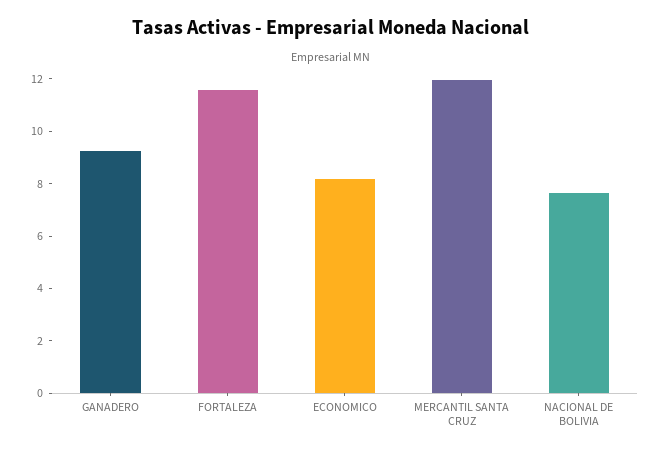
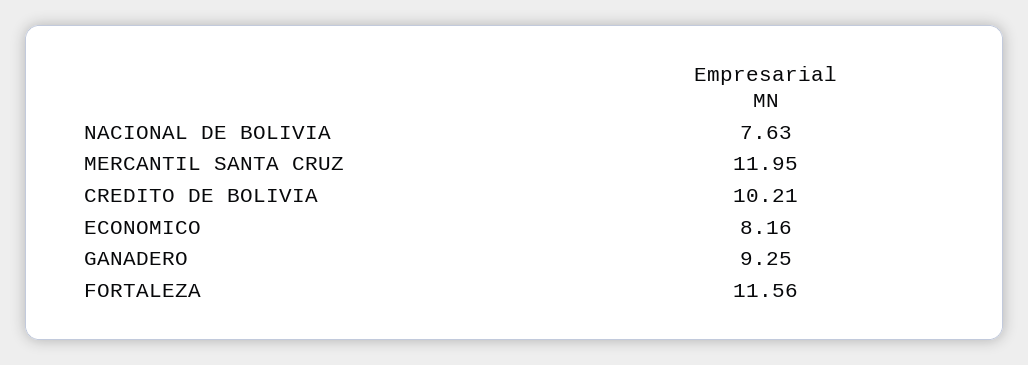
CREDITO DE BOLIVIA: none -> 10.21

